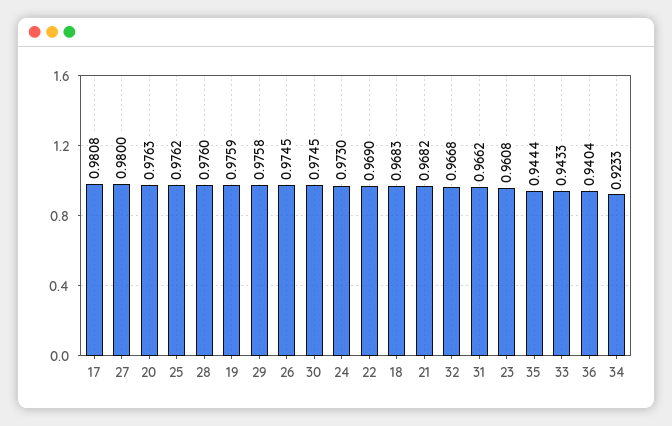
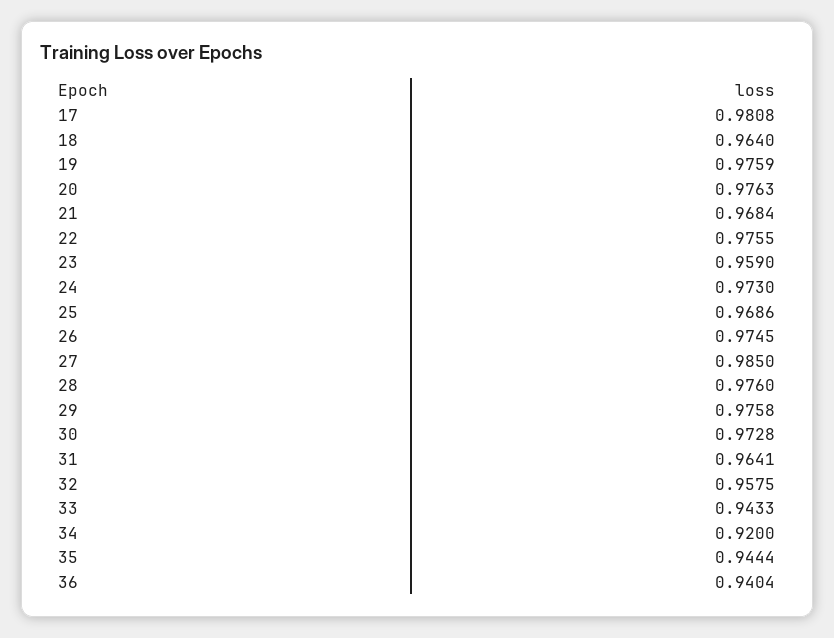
27: 0.98 -> 0.985
25: 0.9762 -> 0.9686
30: 0.9745 -> 0.9728
22: 0.969 -> 0.9755
18: 0.9683 -> 0.964
21: 0.9682 -> 0.9684
32: 0.9668 -> 0.9575
31: 0.9662 -> 0.9641
23: 0.9608 -> 0.959
34: 0.9233 -> 0.92

